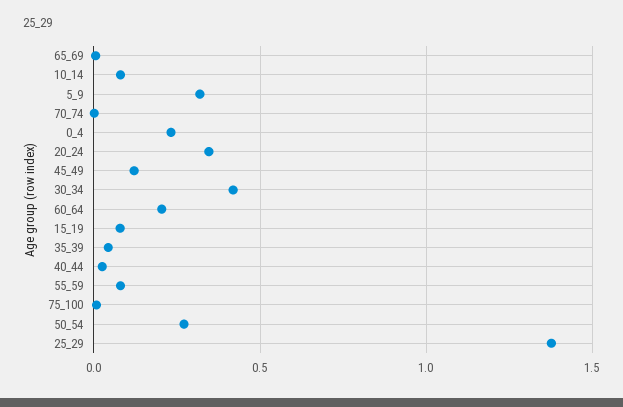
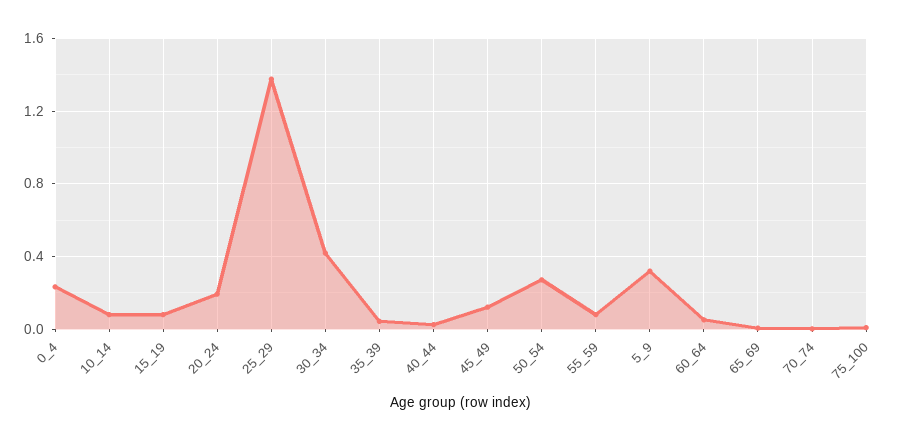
20_24: 0.35 -> 0.2
60_64: 0.2 -> 0.05

